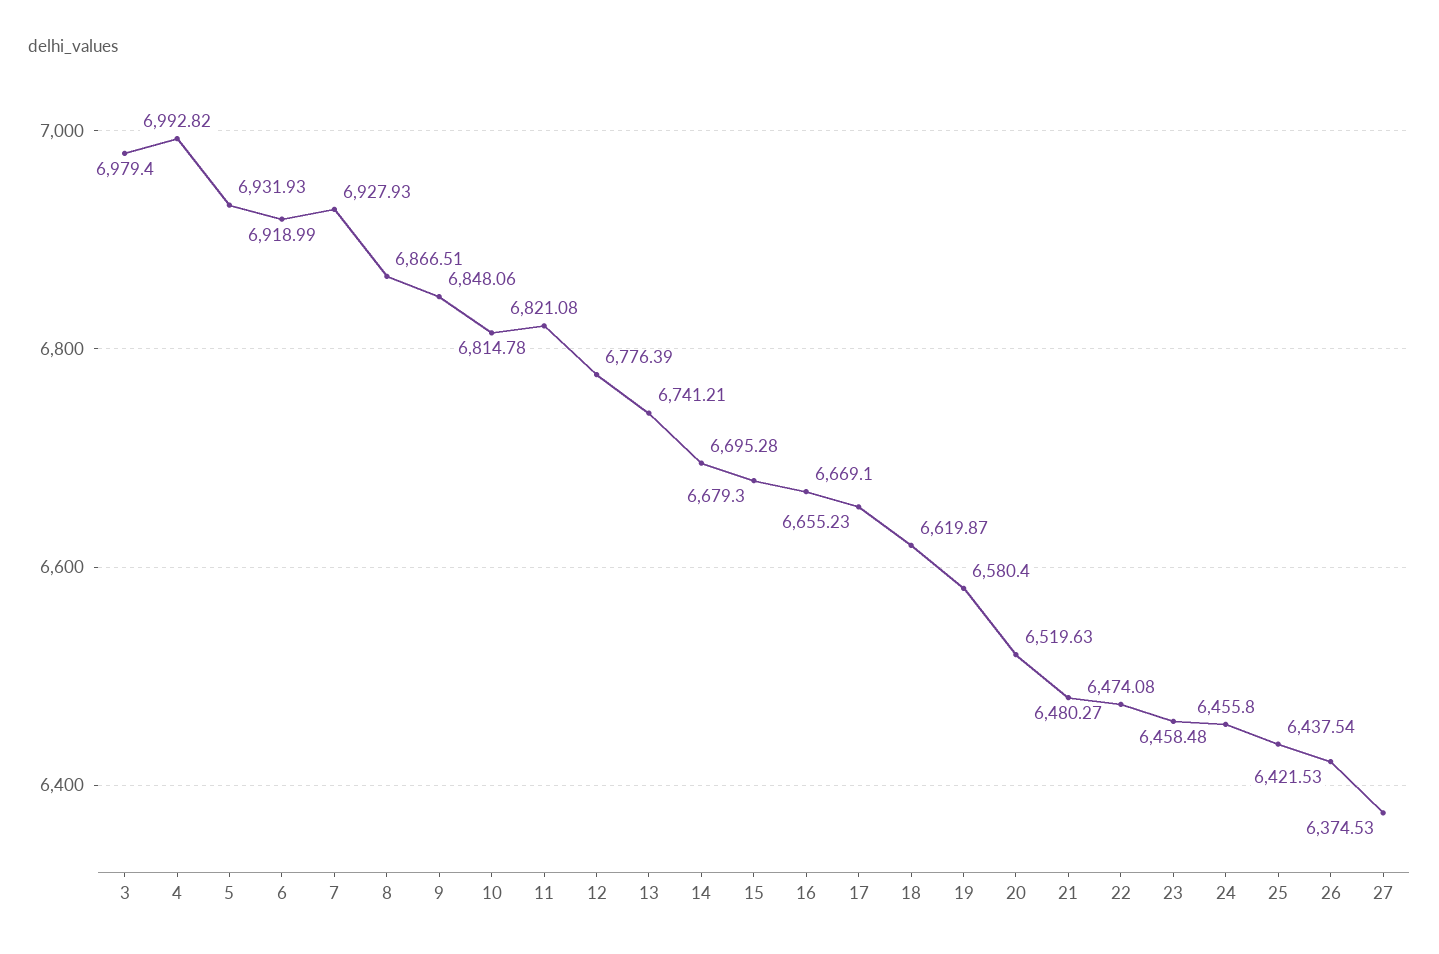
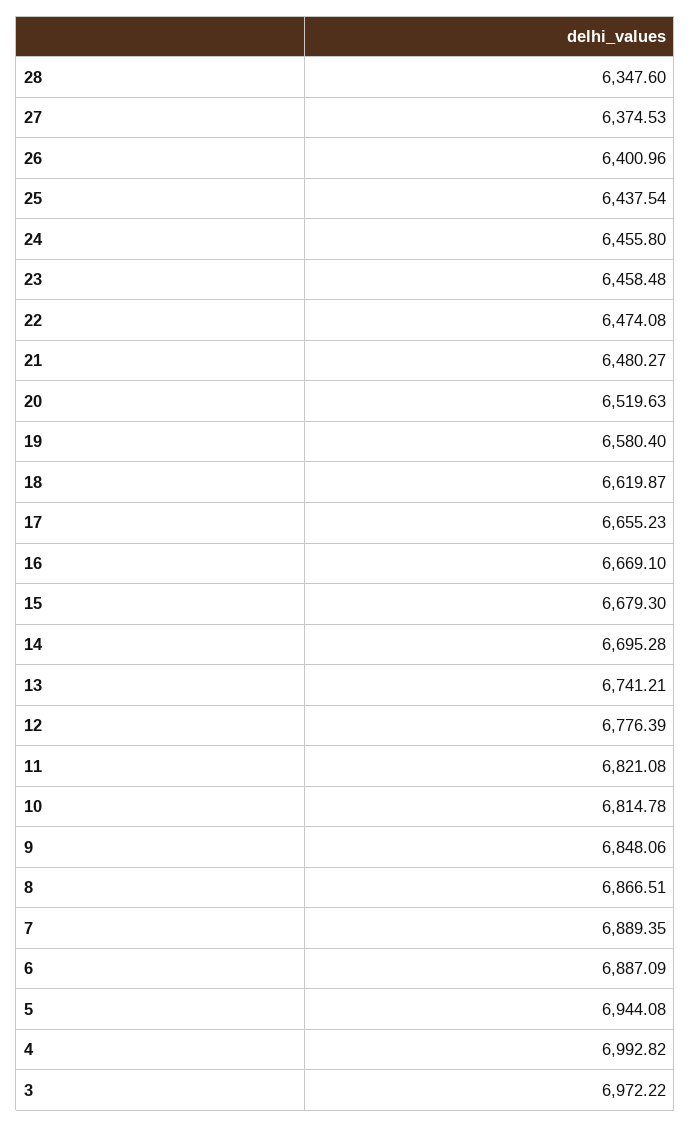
3: 6979.4 -> 6972.22
5: 6931.93 -> 6944.08
6: 6918.99 -> 6887.09
7: 6927.93 -> 6889.35
26: 6421.53 -> 6400.96
28: none -> 6347.6

